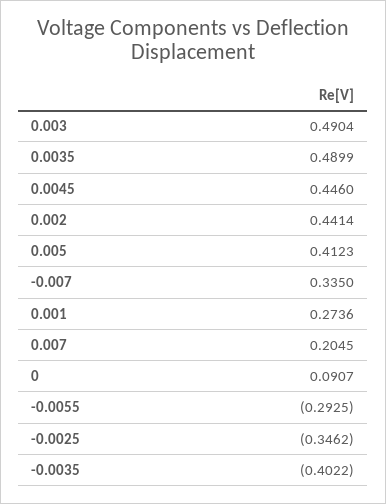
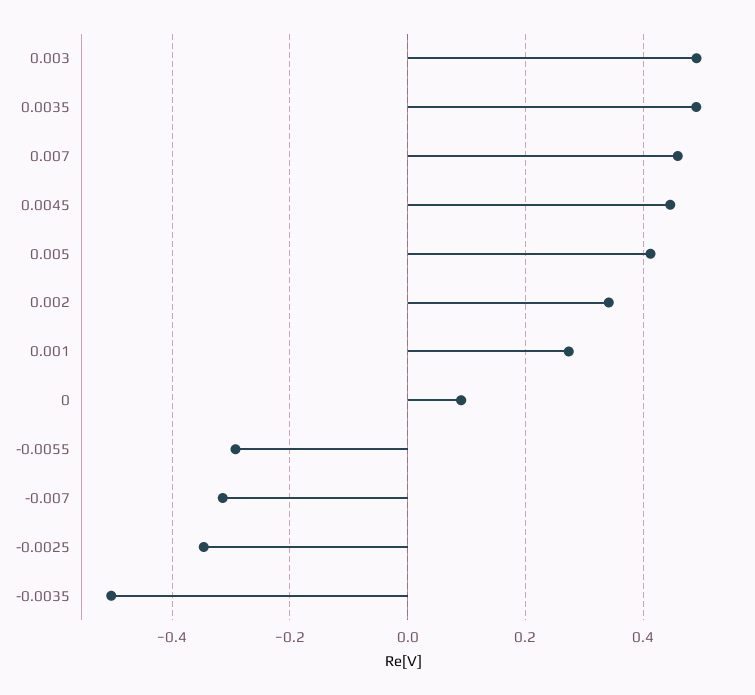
0.002: 0.4414 -> 0.34
-0.007: 0.335 -> -0.32
0.007: 0.2045 -> 0.46
-0.0035: -0.4022 -> -0.5

